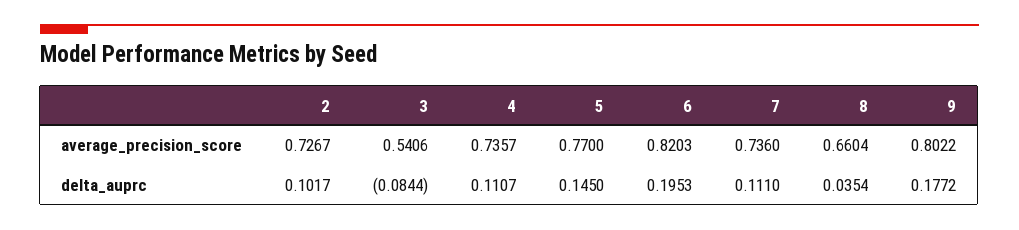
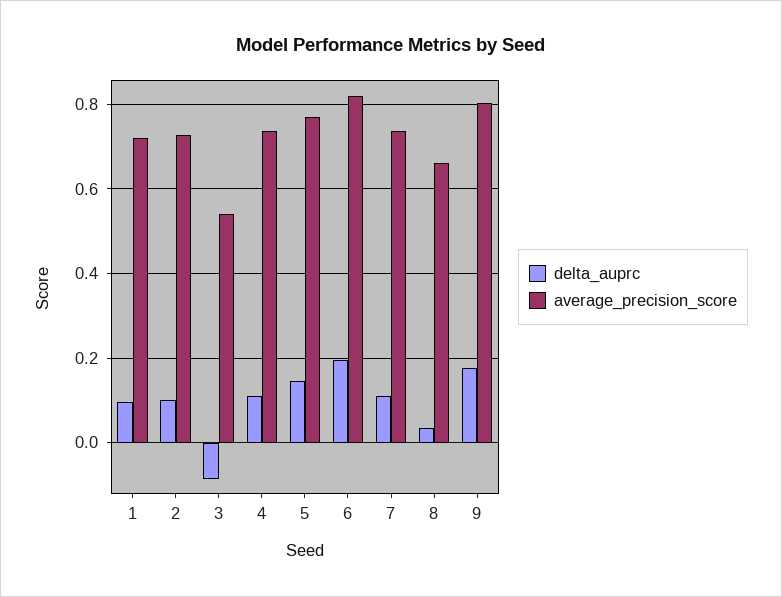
delta_auprc, 1: none -> 0.1
average_precision_score, 1: none -> 0.72

